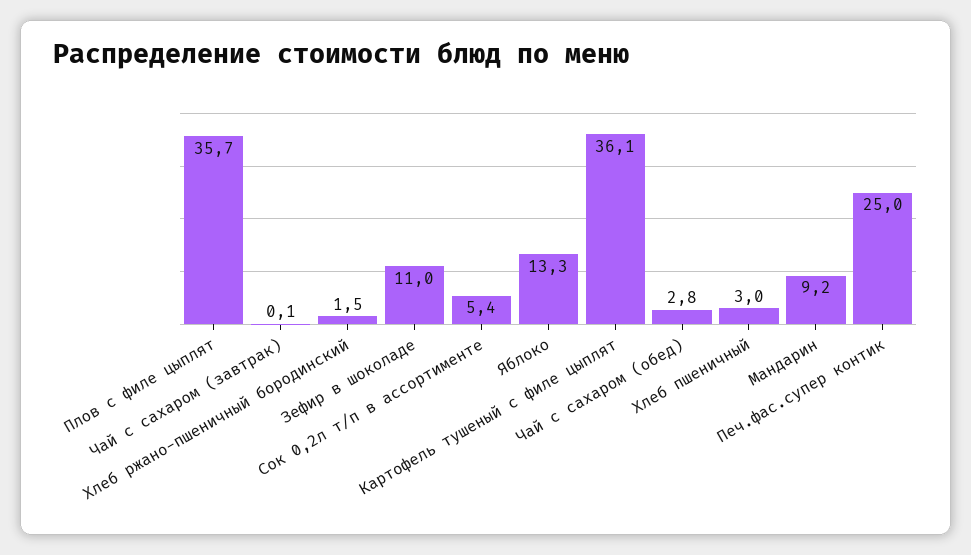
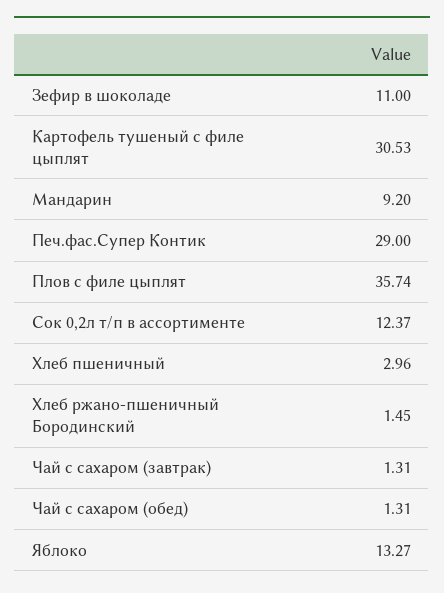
Чай с сахаром (завтрак): 0.1 -> 1.31
Сок 0,2л т/п в ассортименте: 5.4 -> 12.37
Картофель тушеный с филе цыплят: 36.1 -> 30.53
Чай с сахаром (обед): 2.8 -> 1.31
Печ.фас.супер контик: 25 -> 29

